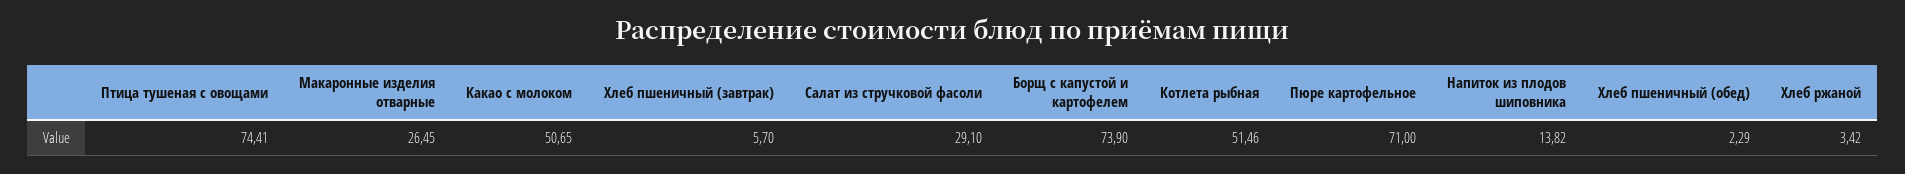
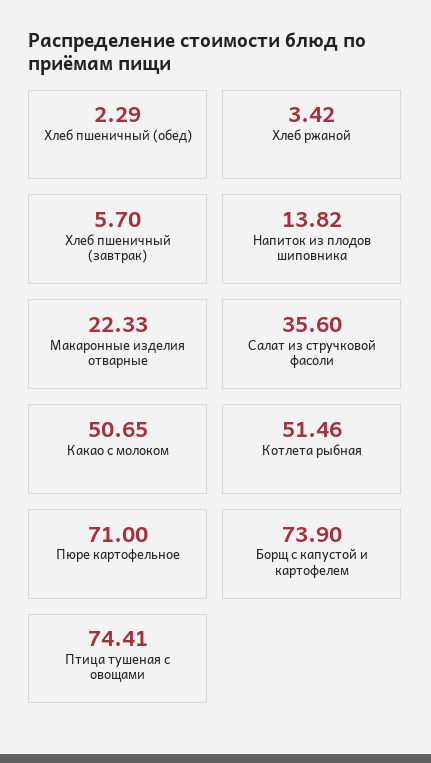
Макаронные изделия отварные: 26.45 -> 22.33
Салат из стручковой фасоли: 29.1 -> 35.6

